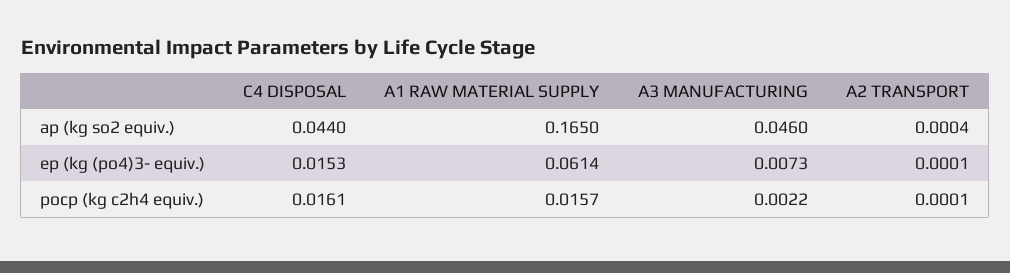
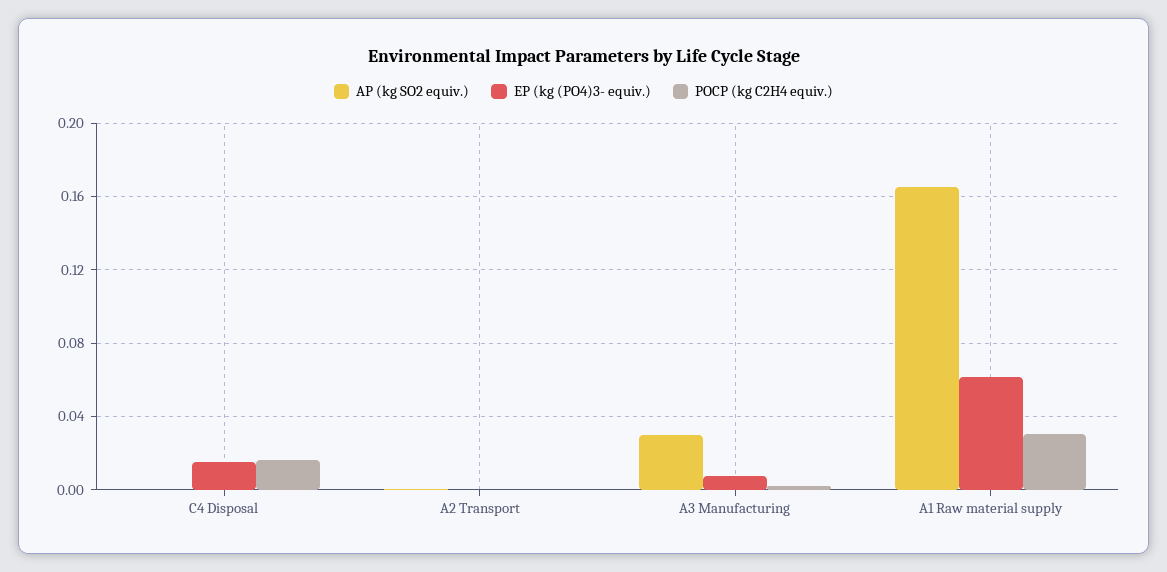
ap (kg so2 equiv.), C4 DISPOSAL: 0.044 -> 0
ap (kg so2 equiv.), A3 MANUFACTURING: 0.046 -> 0.03
pocp (kg c2h4 equiv.), A1 RAW MATERIAL SUPPLY: 0.0157 -> 0.03

